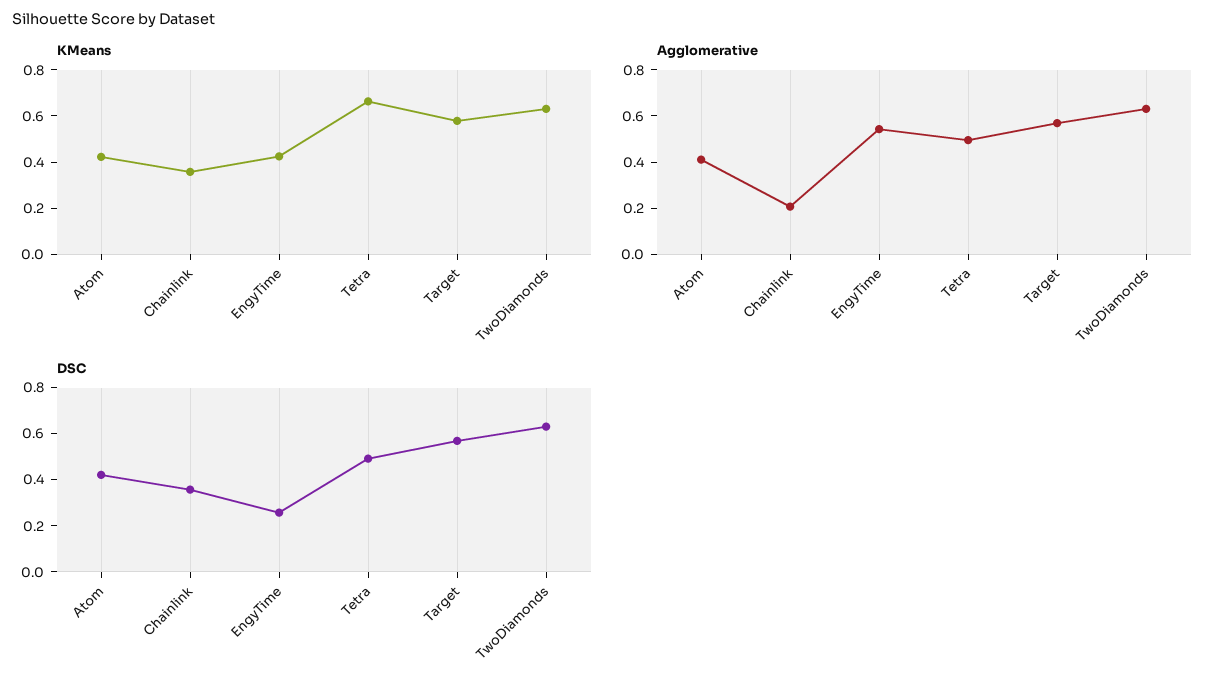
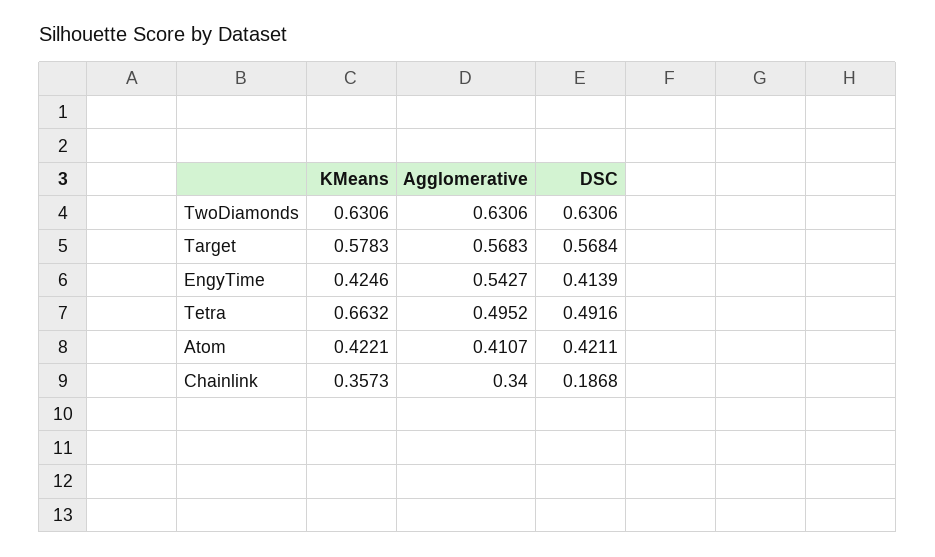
Agglomerative, Chainlink: 0.2 -> 0.34
DSC, Chainlink: 0.35 -> 0.1868
DSC, EngyTime: 0.25 -> 0.4139

